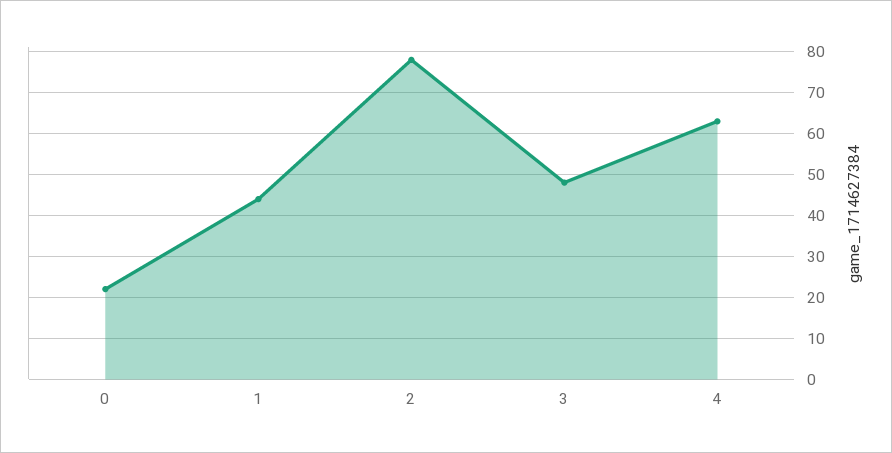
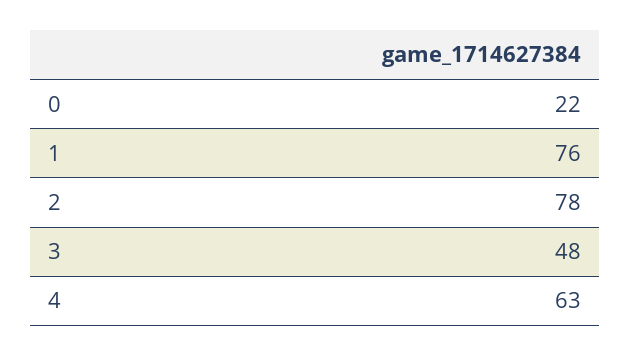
1: 45 -> 76

